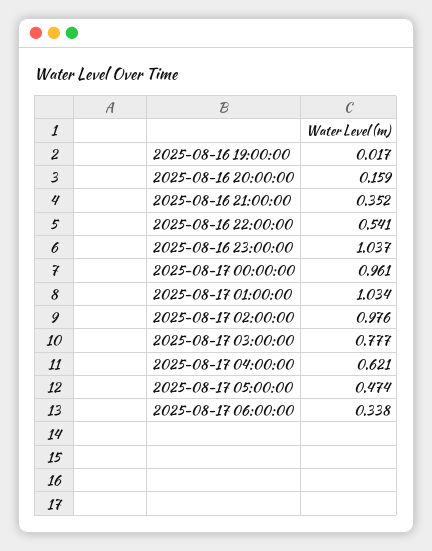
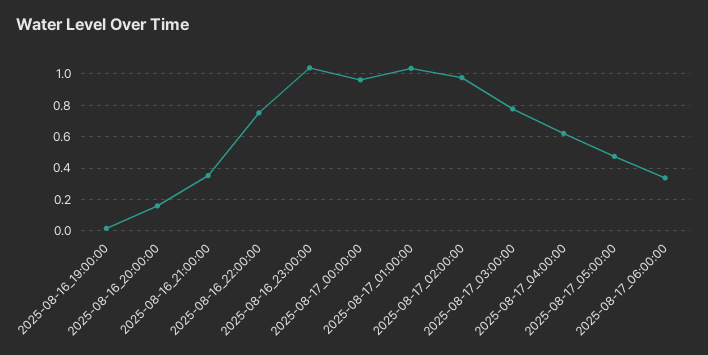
2025-08-16 22:00:00: 0.541 -> 0.75

